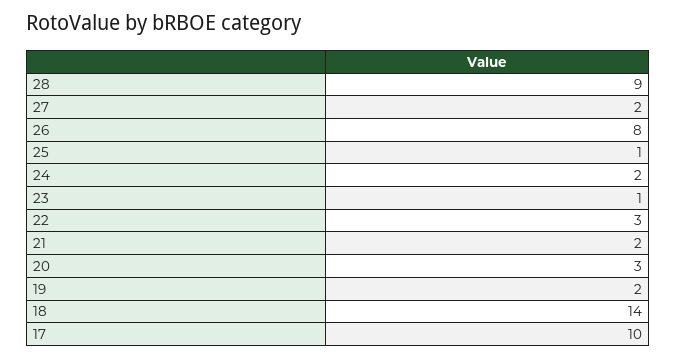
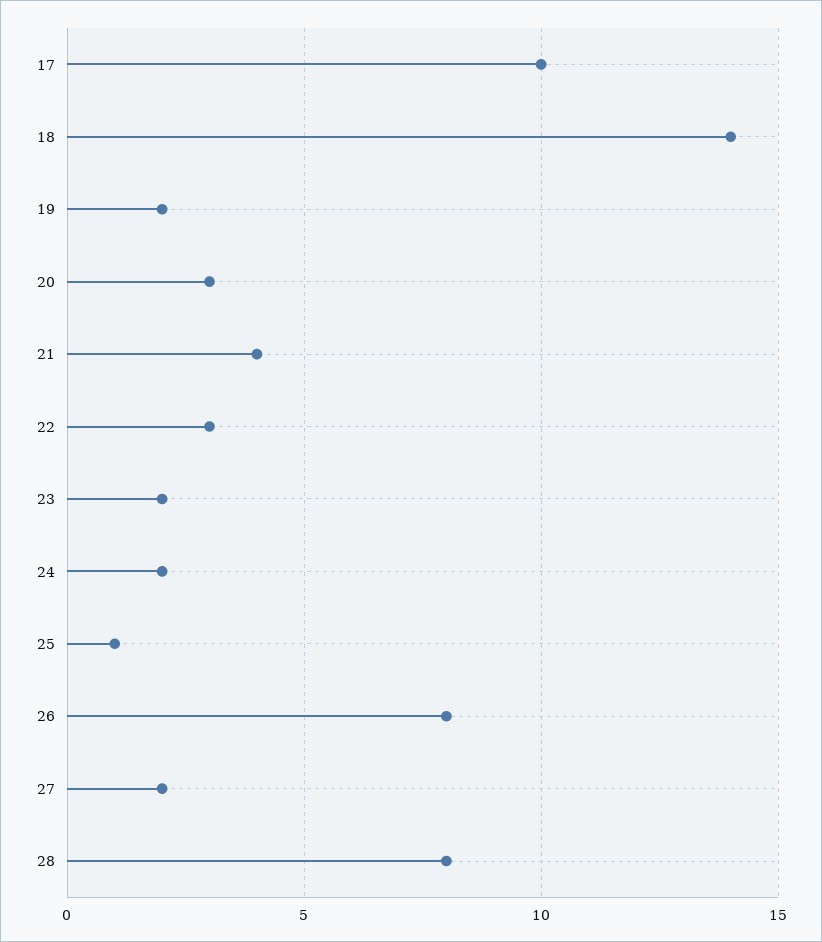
28: 9 -> 8
23: 1 -> 2
21: 2 -> 4

